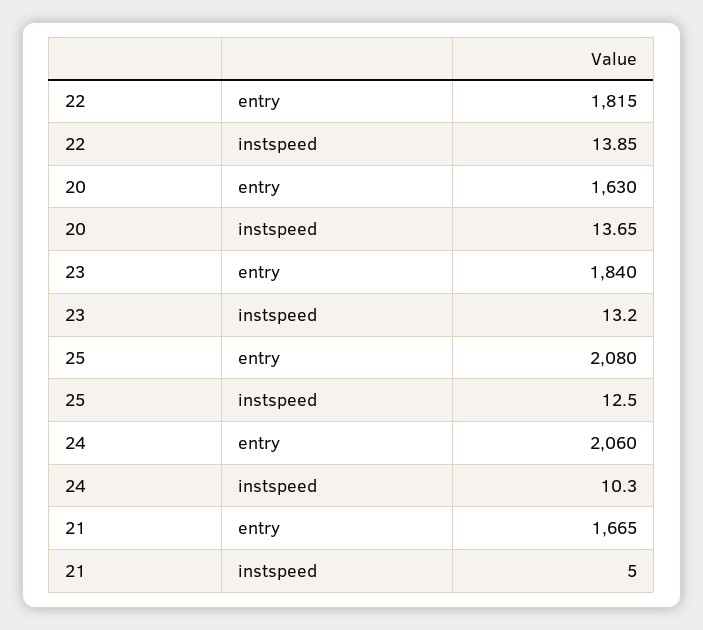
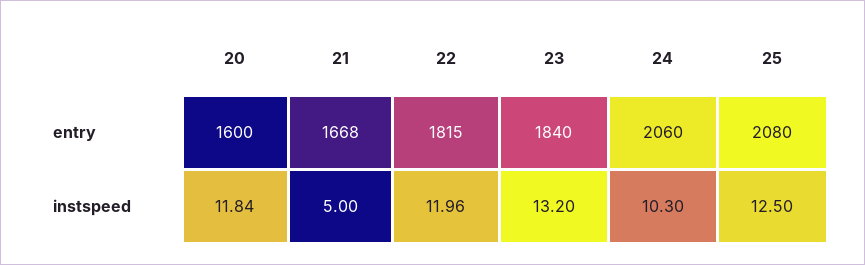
22, instspeed: 13.85 -> 11.96
20, entry: 1630 -> 1600
20, instspeed: 13.65 -> 11.84
21, entry: 1665 -> 1668

